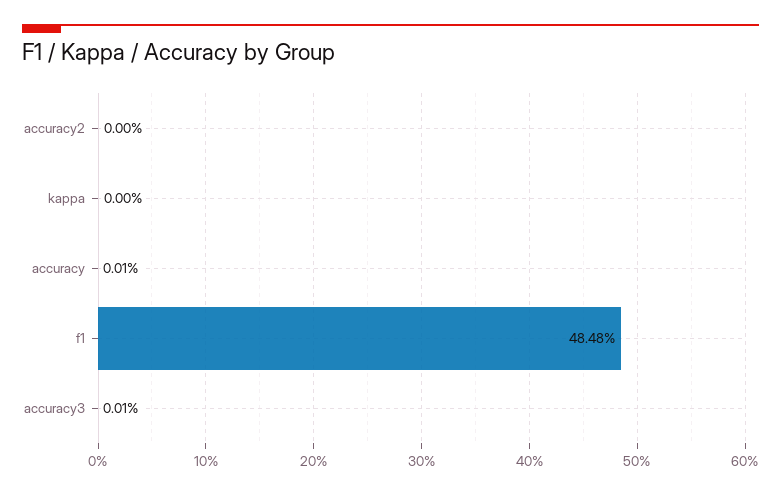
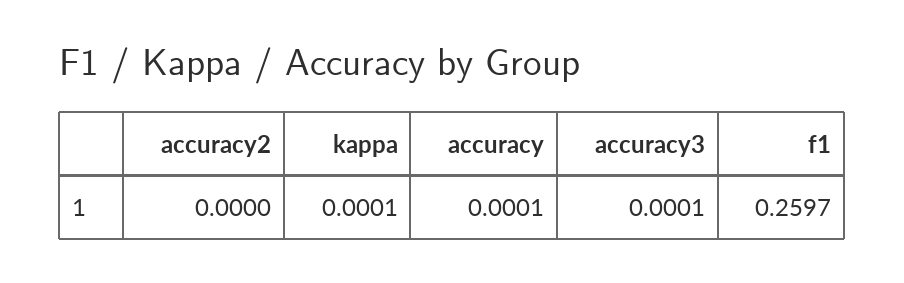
kappa: 0 -> 0.0001
f1: 0.4848 -> 0.2597

